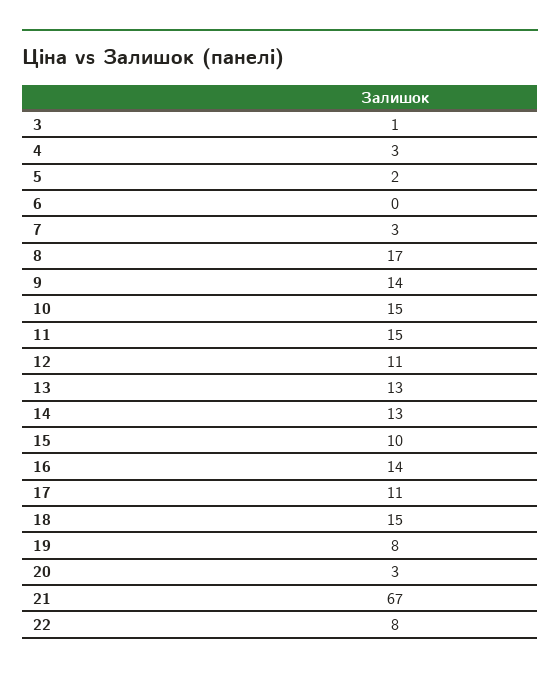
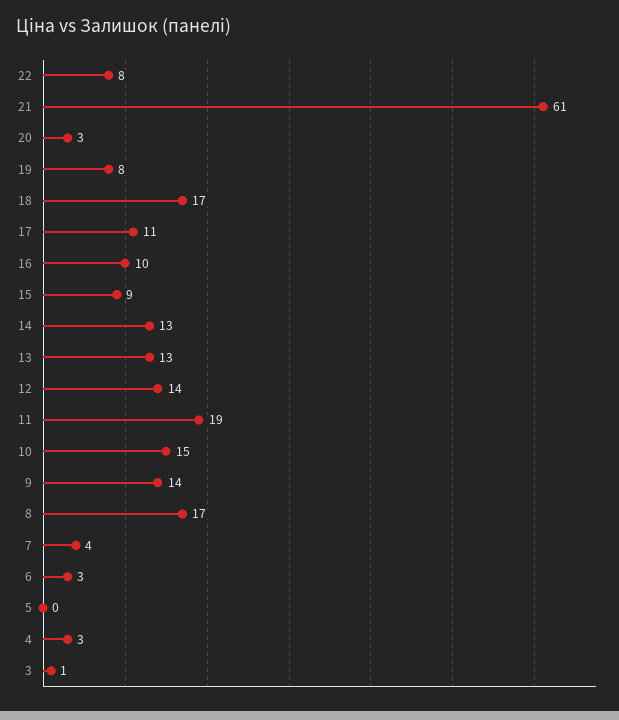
5: 2 -> 0
6: 0 -> 3
7: 3 -> 4
11: 15 -> 19
12: 11 -> 14
15: 10 -> 9
16: 14 -> 10
18: 15 -> 17
21: 67 -> 61

